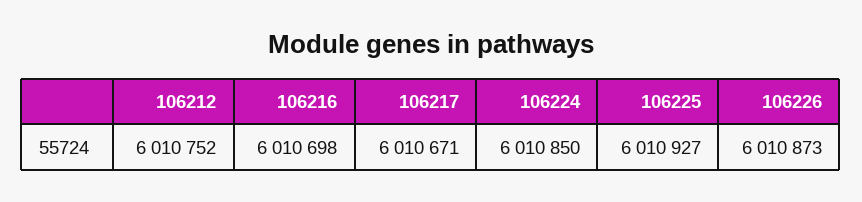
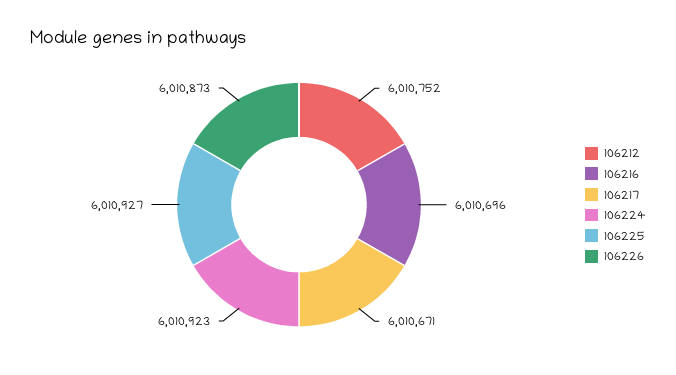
106216: 6010698 -> 6010696
106224: 6010850 -> 6010923

